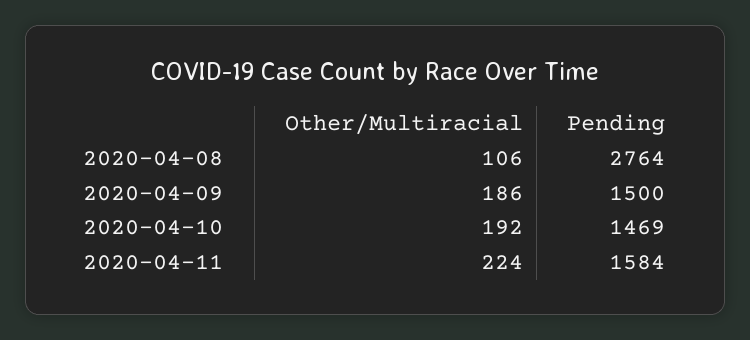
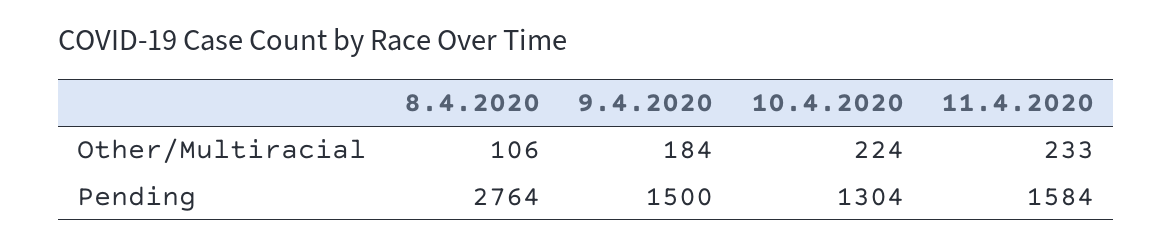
Other/Multiracial, 2020-04-09: 186 -> 184
Other/Multiracial, 2020-04-10: 192 -> 224
Pending, 2020-04-10: 1469 -> 1304
Other/Multiracial, 2020-04-11: 224 -> 233

